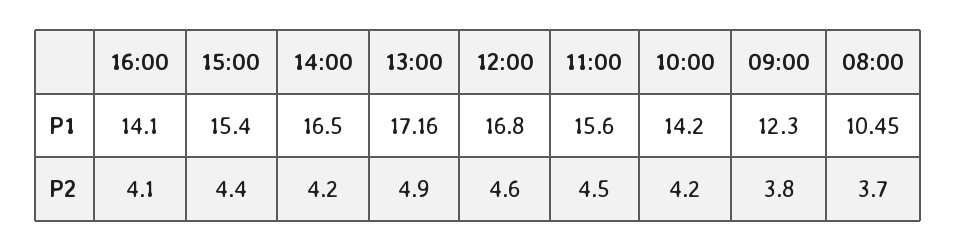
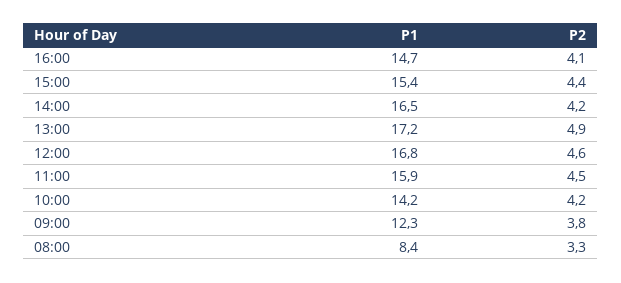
16:00, P1: 14.1 -> 14.7
13:00, P1: 17.16 -> 17.2
11:00, P1: 15.6 -> 15.9
08:00, P1: 10.45 -> 8.4
08:00, P2: 3.7 -> 3.3

